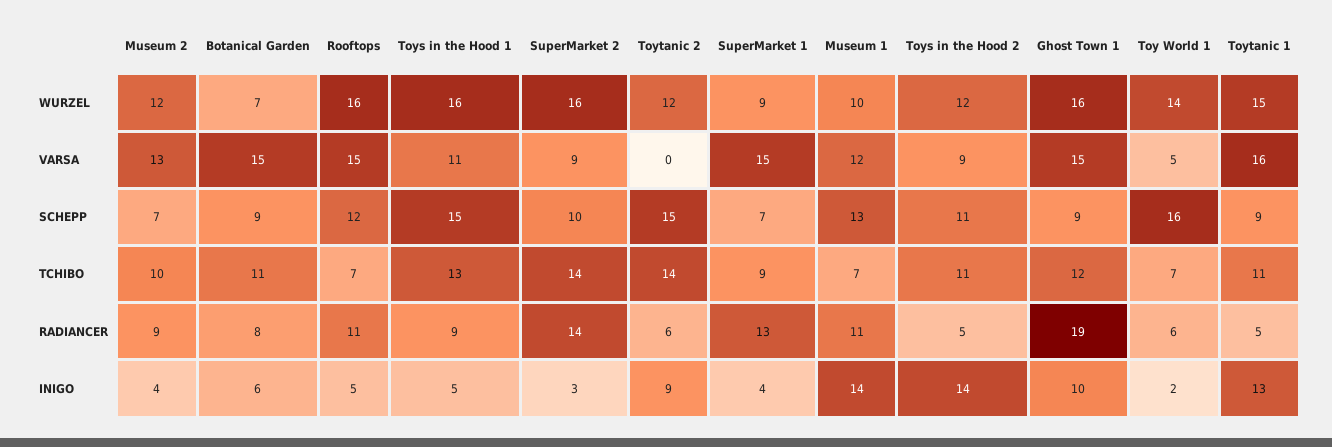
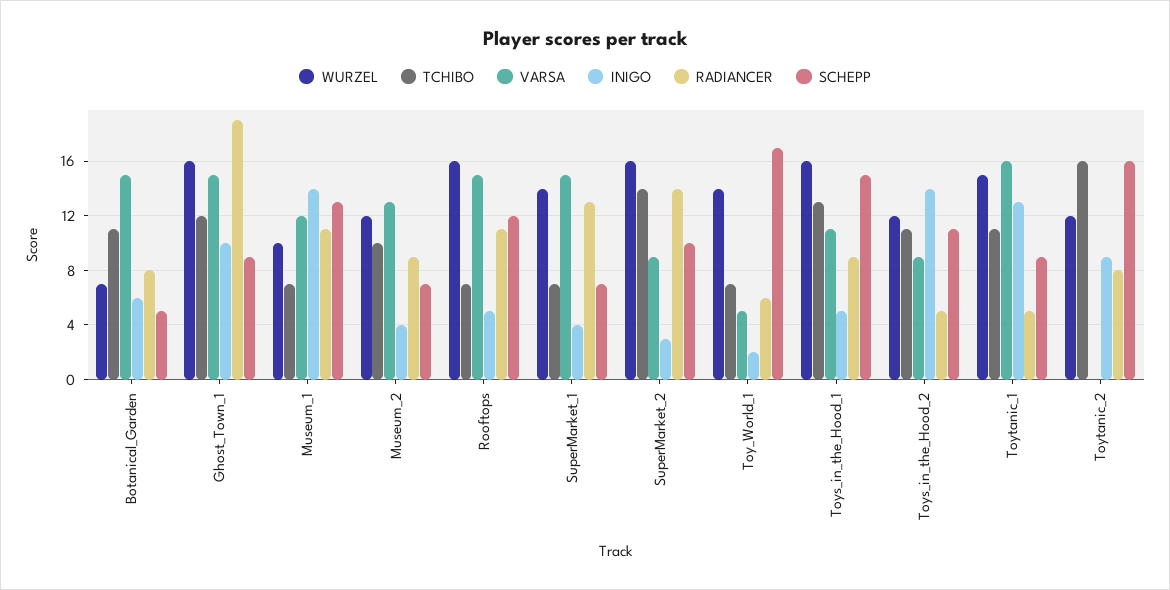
WURZEL, SuperMarket 1: 9 -> 14
SCHEPP, Botanical Garden: 9 -> 5
SCHEPP, Toytanic 2: 15 -> 16
SCHEPP, Toy World 1: 16 -> 17
TCHIBO, Toytanic 2: 14 -> 16
TCHIBO, SuperMarket 1: 9 -> 7
RADIANCER, Toytanic 2: 6 -> 8

